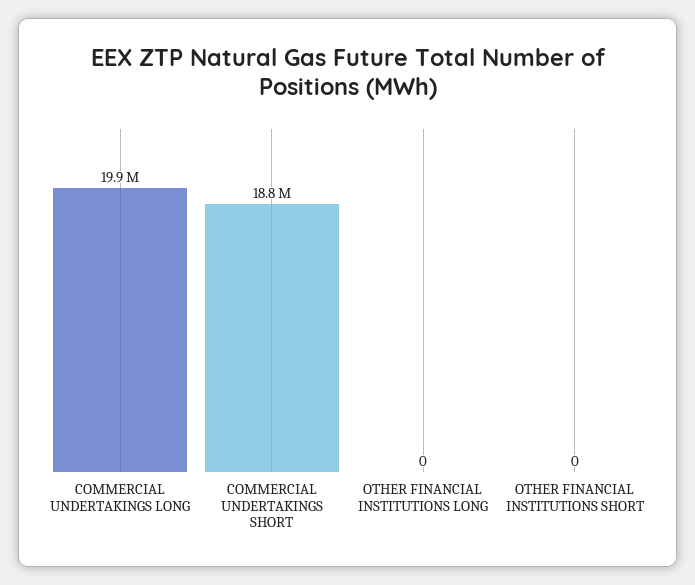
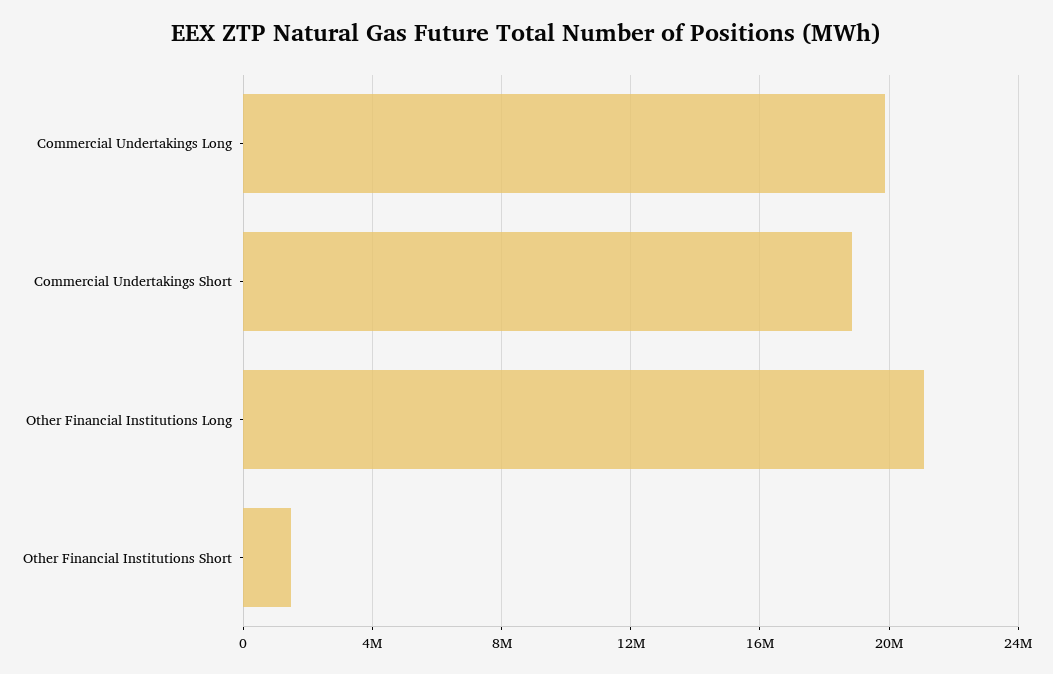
OTHER FINANCIAL INSTITUTIONS LONG: 0 -> 21000000
OTHER FINANCIAL INSTITUTIONS SHORT: 0 -> 1500000

